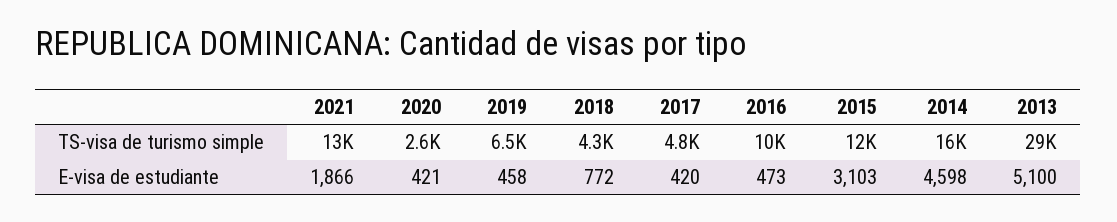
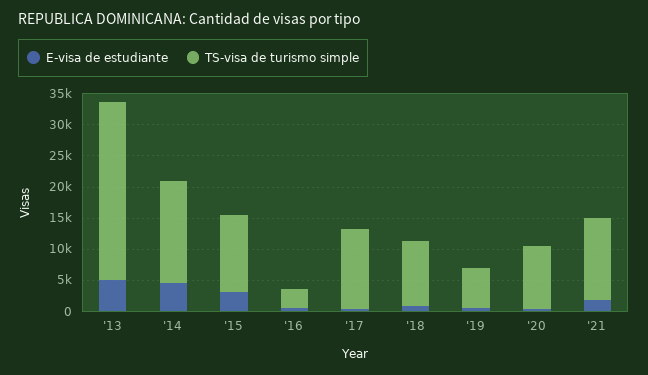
TS-visa de turismo simple, 2020: 2600 -> 10000
TS-visa de turismo simple, 2018: 4300 -> 10000
TS-visa de turismo simple, 2017: 4800 -> 12500
TS-visa de turismo simple, 2016: 10000 -> 2500

